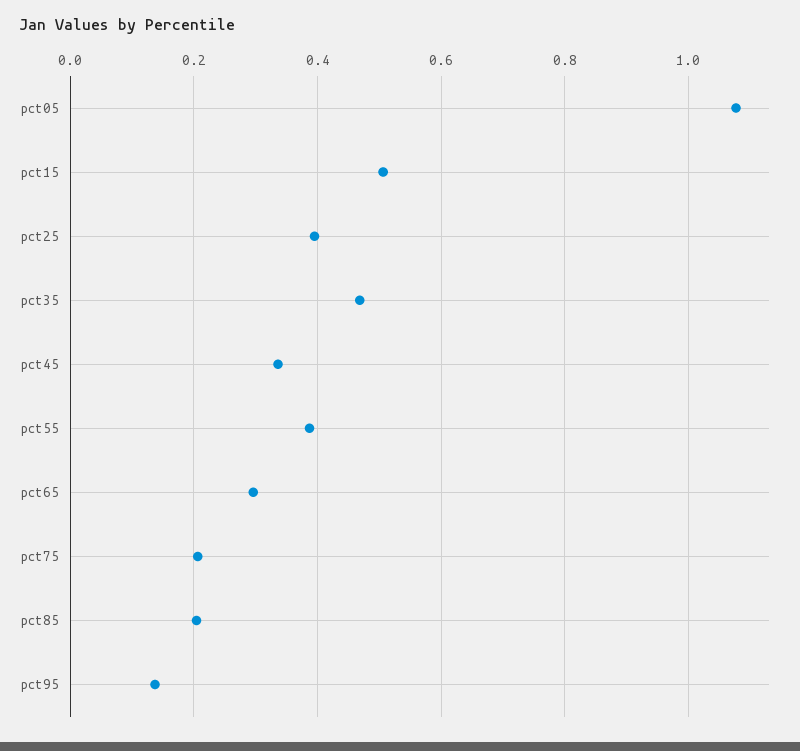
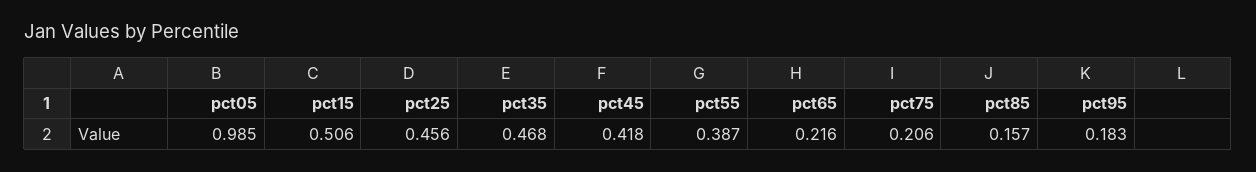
pct05: 1.08 -> 0.985
pct25: 0.4 -> 0.456
pct45: 0.34 -> 0.418
pct65: 0.3 -> 0.216
pct85: 0.2 -> 0.157
pct95: 0.14 -> 0.183

